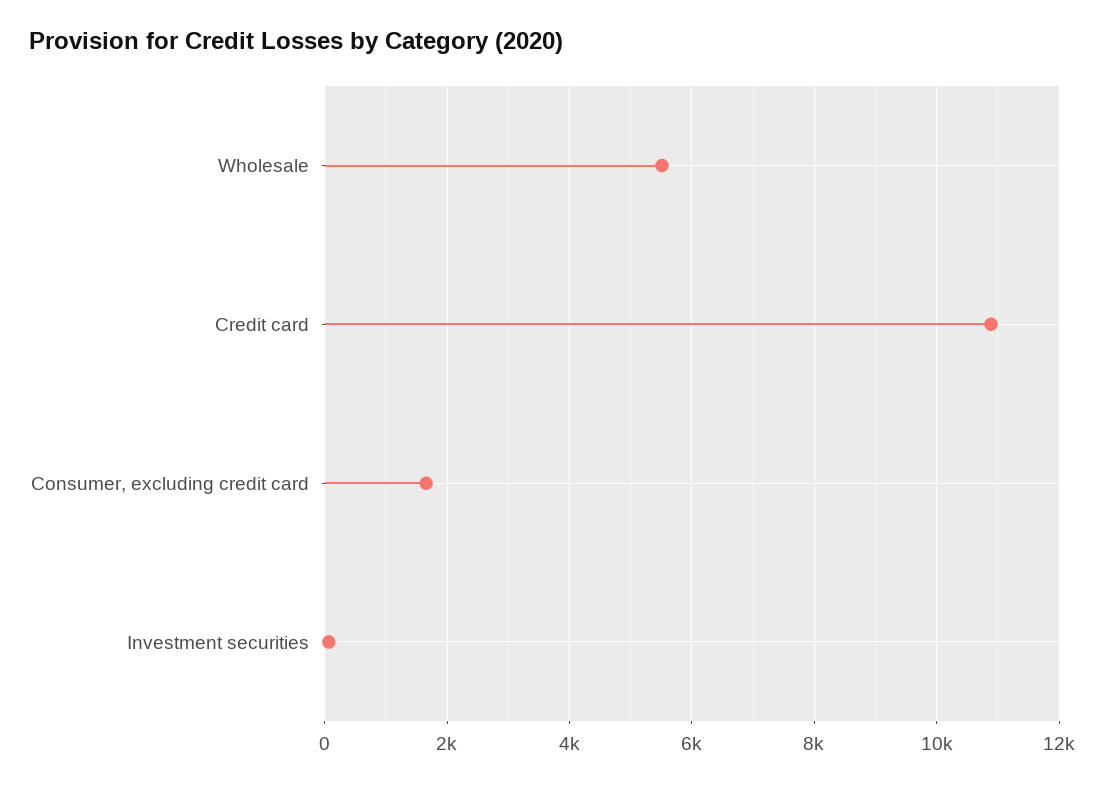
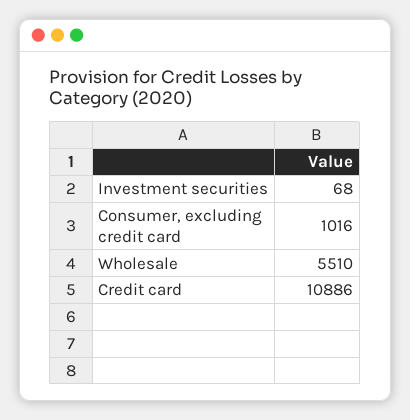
Consumer, excluding credit card: 1600 -> 1016

